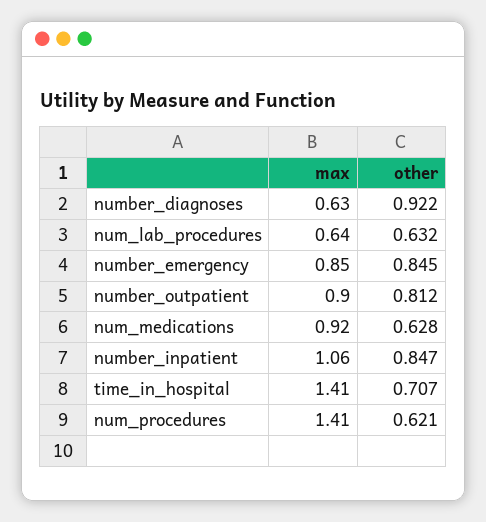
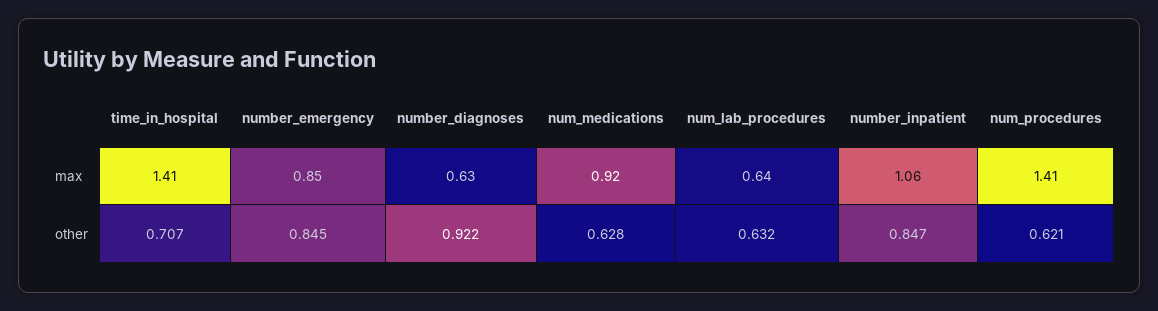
max, number_outpatient: 0.9 -> none
other, number_outpatient: 0.812 -> none

